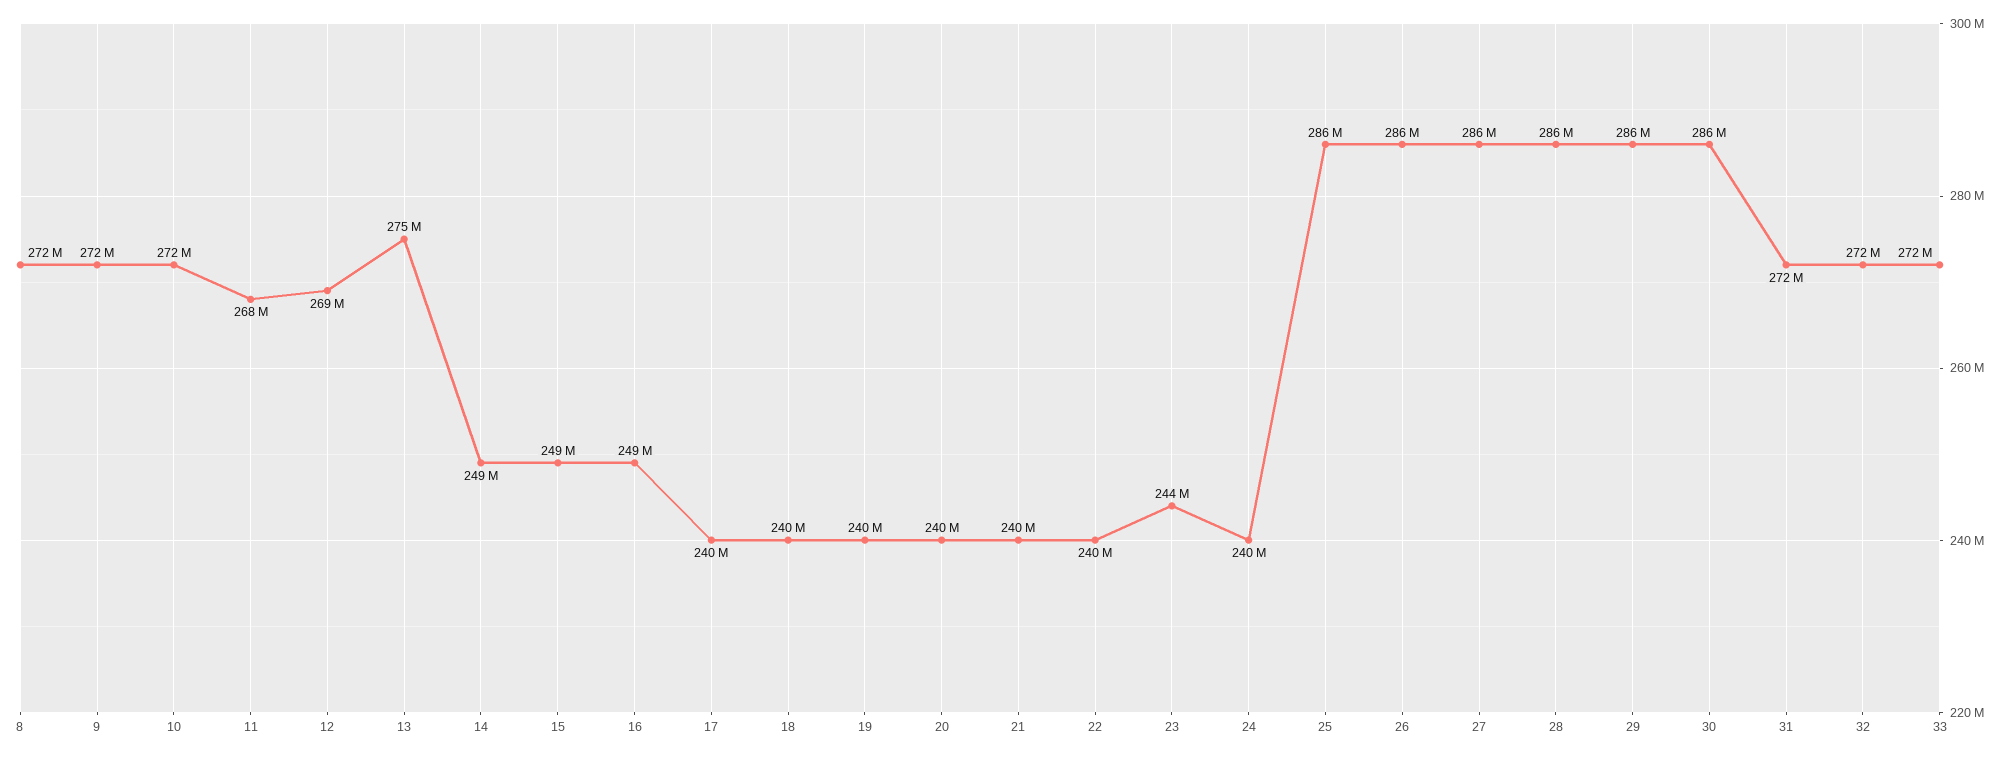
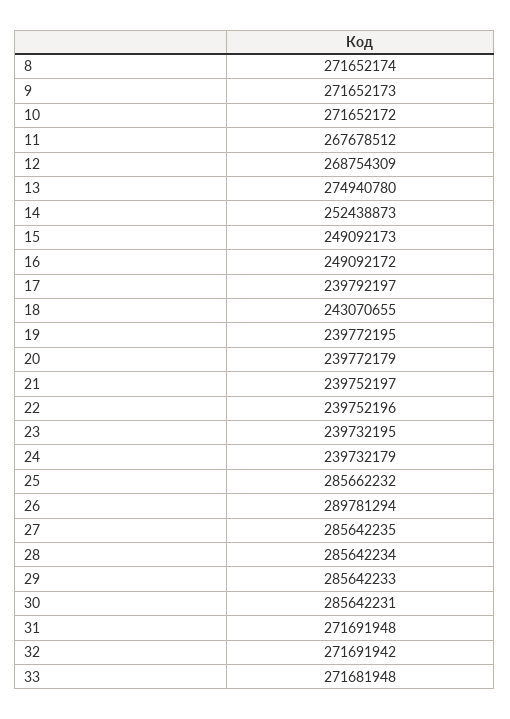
14: 249000000 -> 252438873
18: 240000000 -> 243070655
23: 244000000 -> 239732195
26: 286000000 -> 289781294

